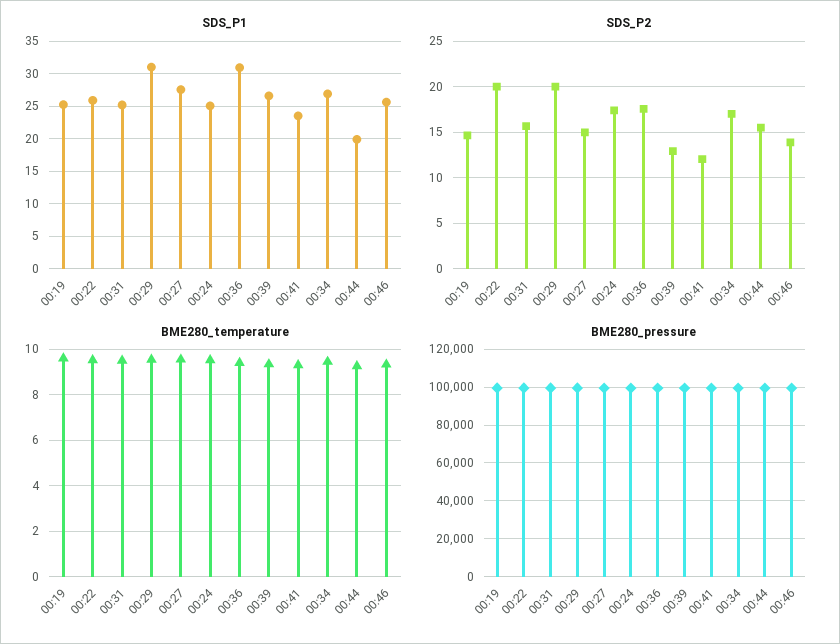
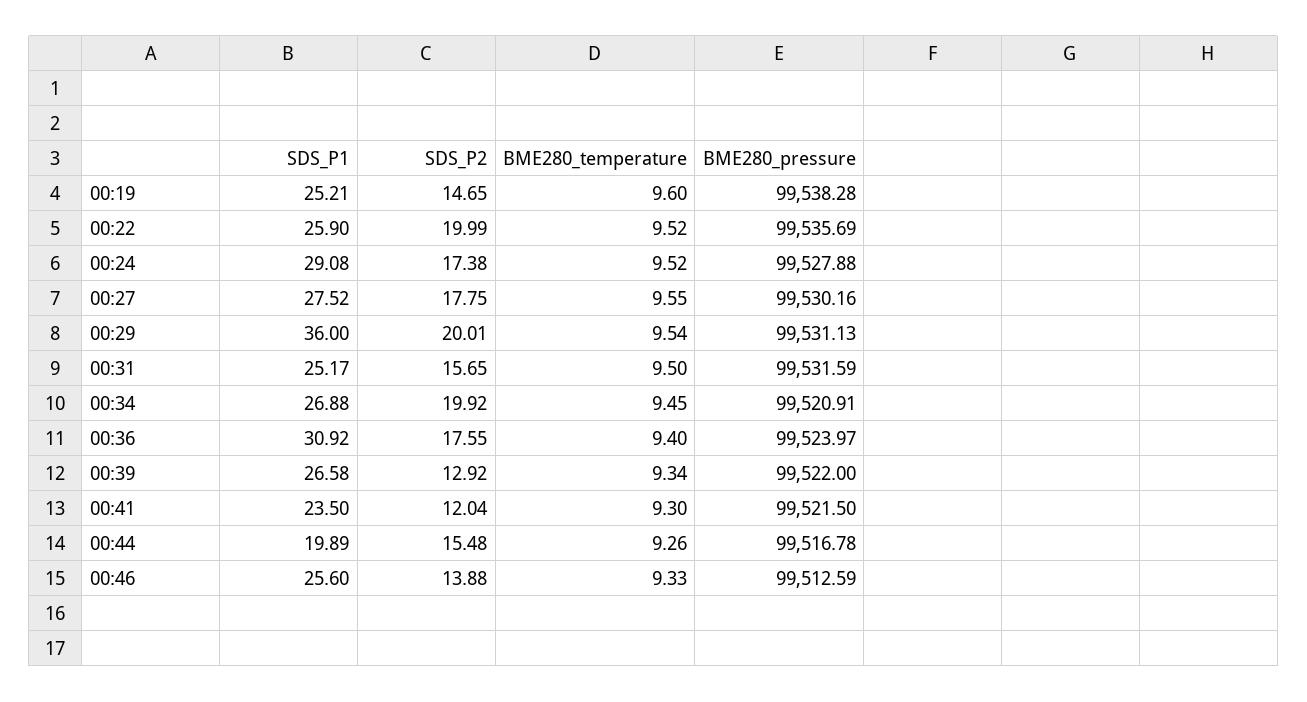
SDS_P1, 00:29: 31 -> 36
SDS_P1, 00:24: 25 -> 29.08
SDS_P2, 00:27: 15 -> 17.75
SDS_P2, 00:34: 17 -> 19.92

